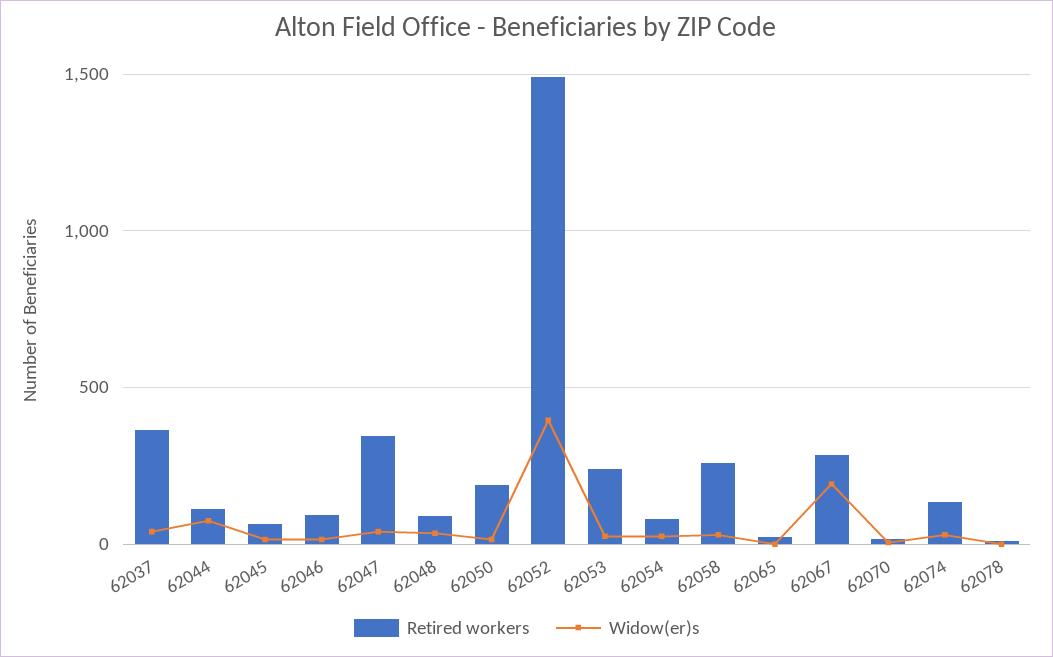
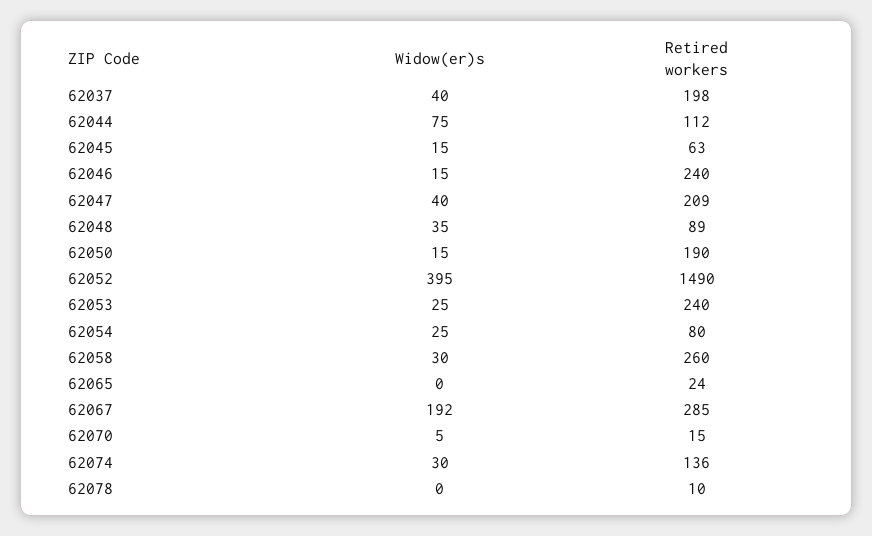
Retired workers, 62037: 350 -> 198
Retired workers, 62046: 100 -> 240
Retired workers, 62047: 350 -> 209

